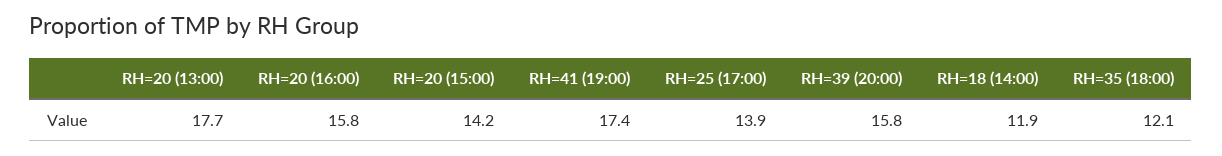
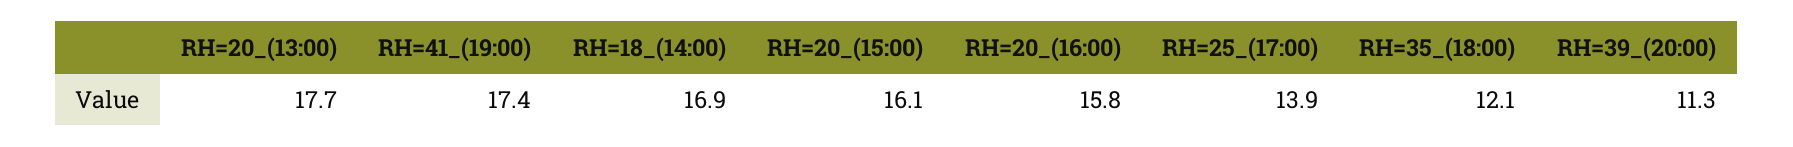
RH=20 (15:00): 14.2 -> 16.1
RH=39 (20:00): 15.8 -> 11.3
RH=18 (14:00): 11.9 -> 16.9

